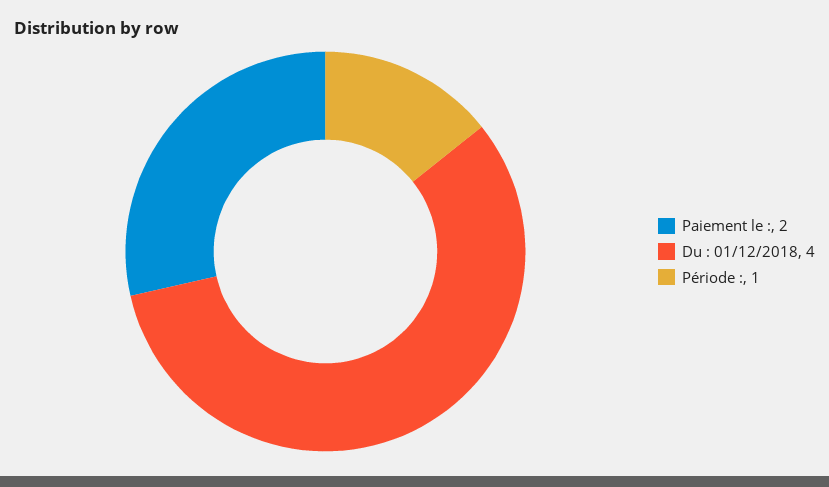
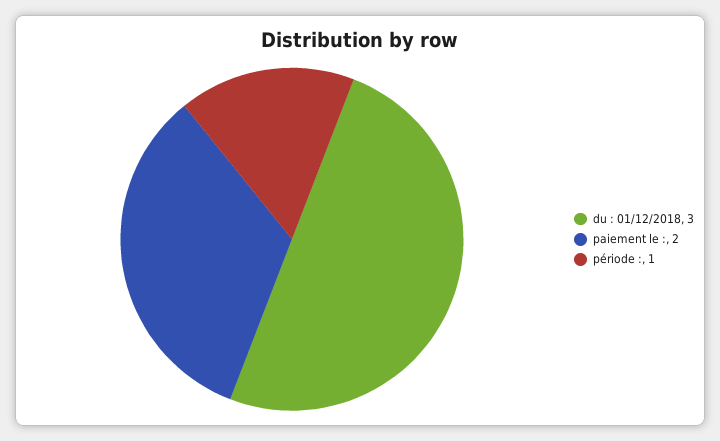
Du : 01/12/2018: 4 -> 3

